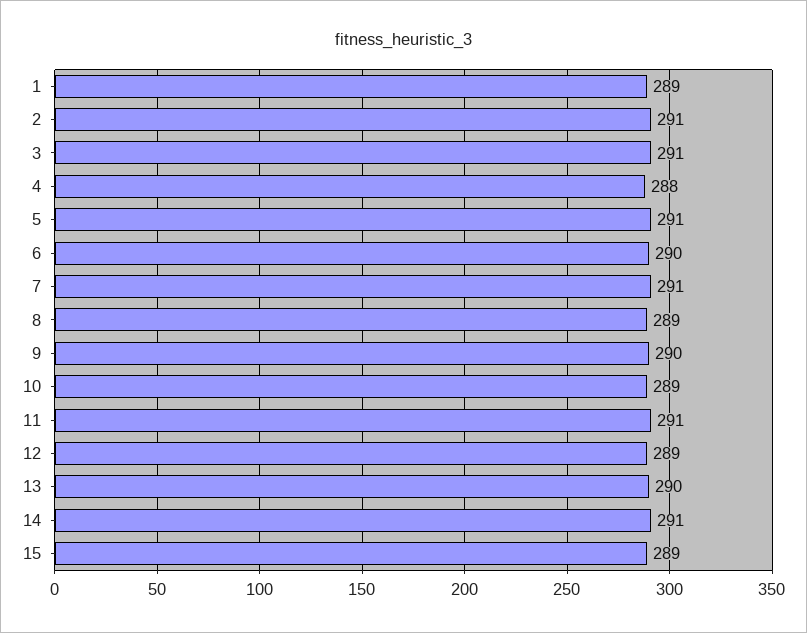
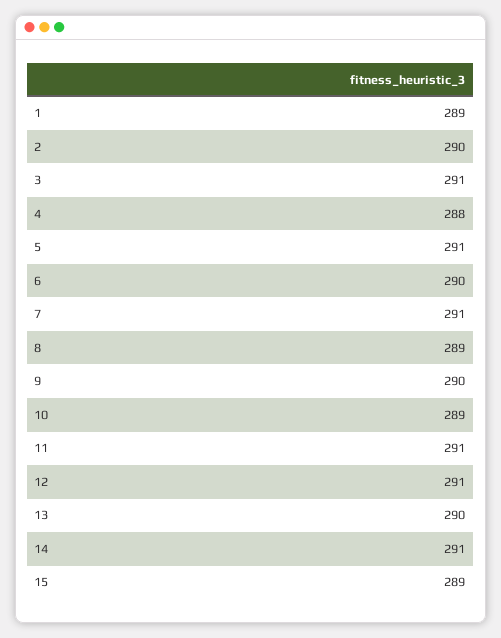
2: 291 -> 290
12: 289 -> 291

